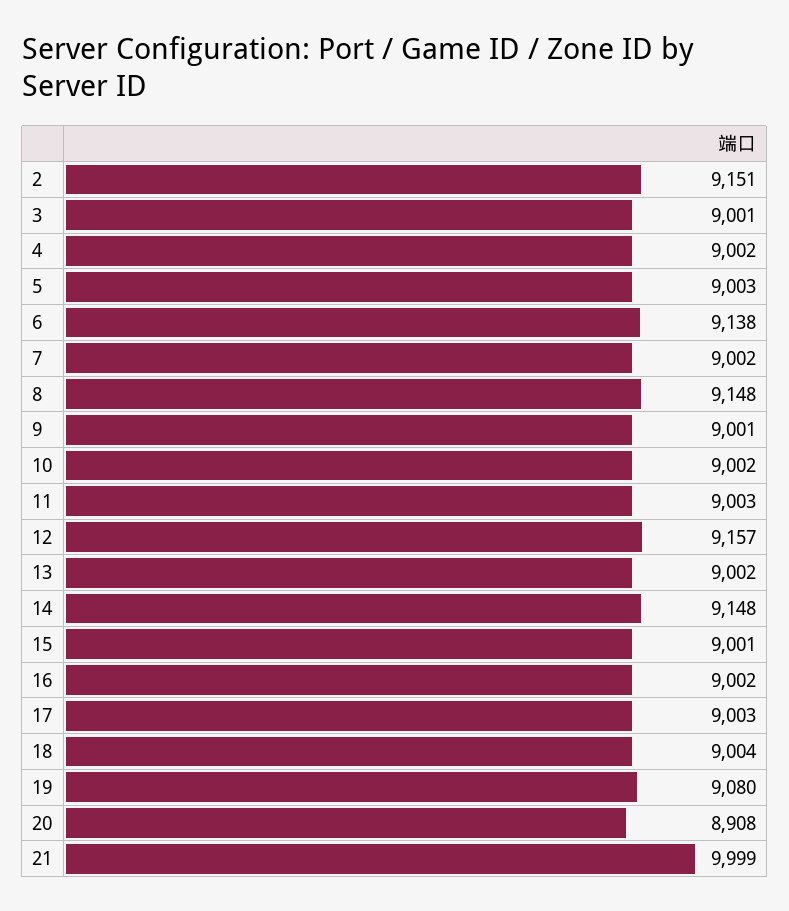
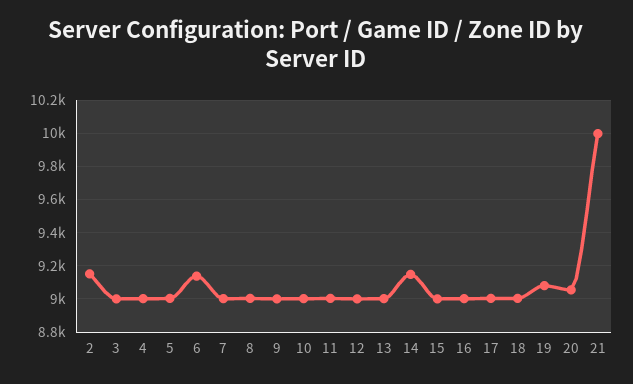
8: 9148 -> 9000
12: 9157 -> 9000
20: 8908 -> 9050

